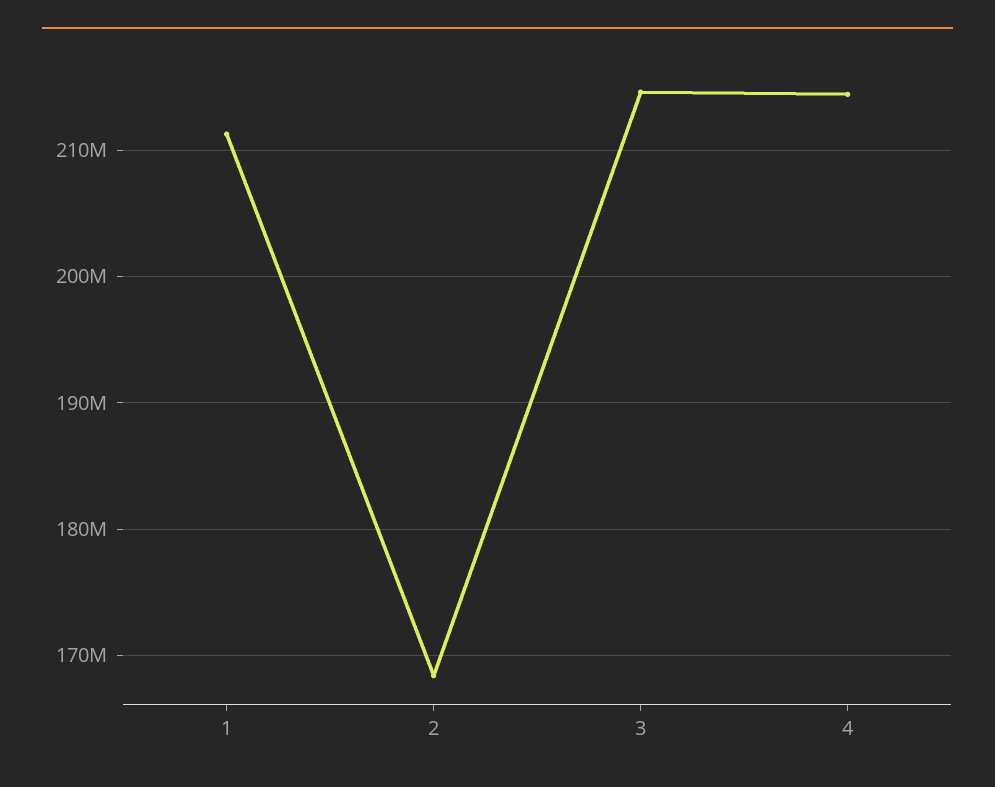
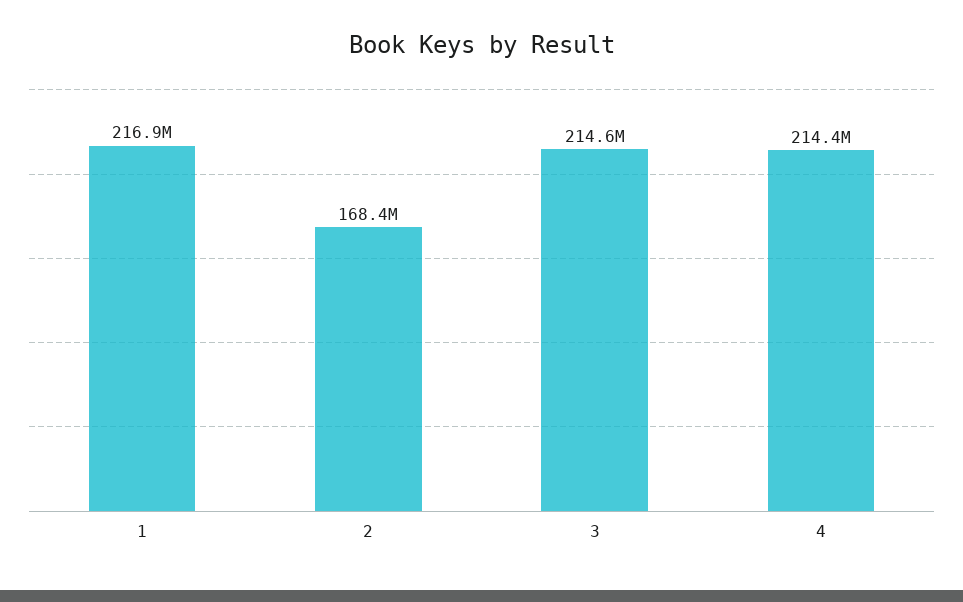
1: 211000000 -> 216900000

